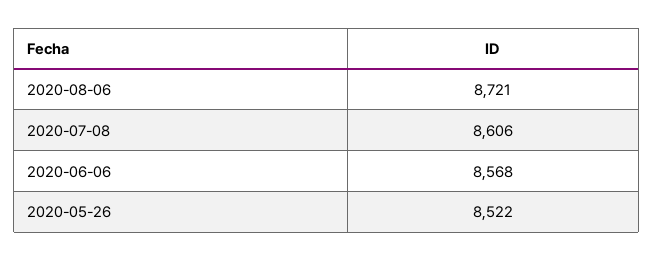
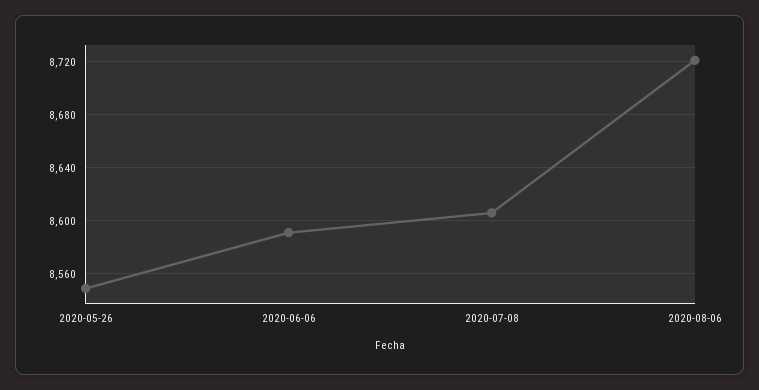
2020-06-06: 8568 -> 8590
2020-05-26: 8522 -> 8550

